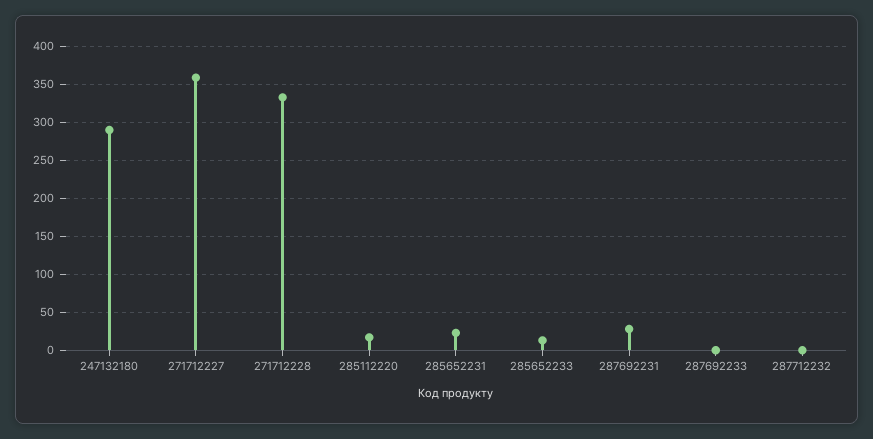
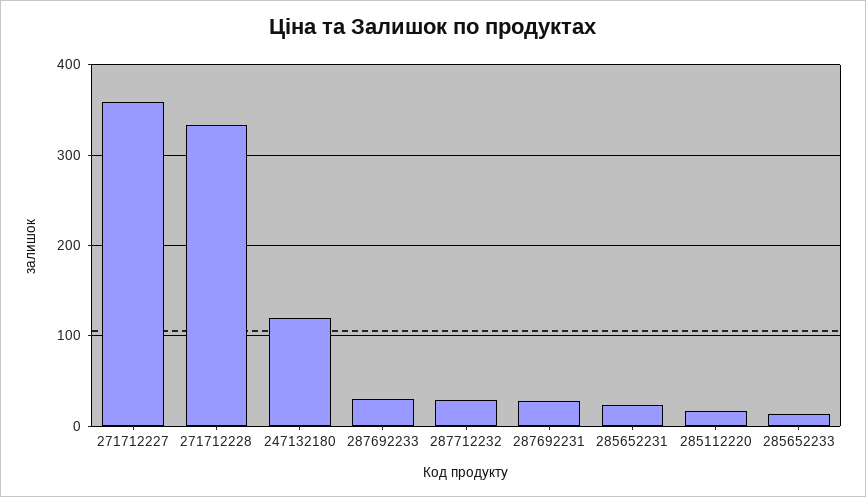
247132180: 290 -> 120
287692233: 0 -> 30
287712232: 0 -> 30

